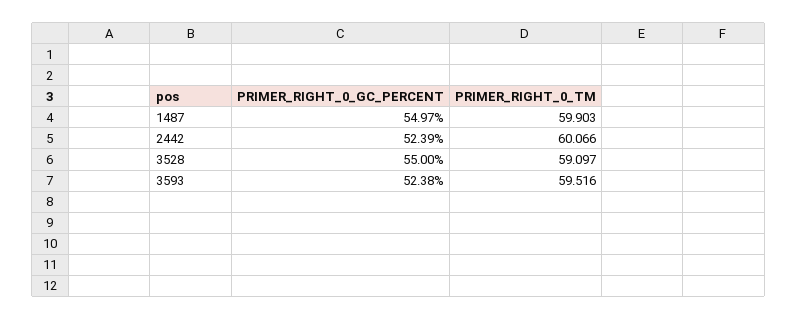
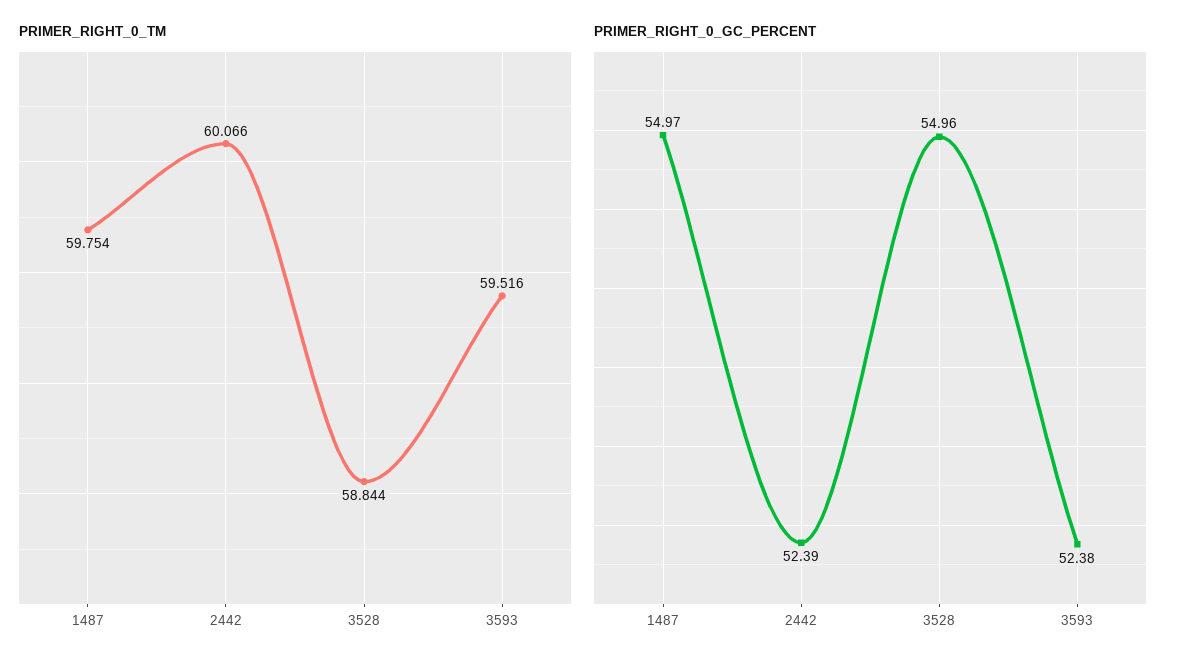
PRIMER_RIGHT_0_TM, 1487: 59.903 -> 59.754
PRIMER_RIGHT_0_GC_PERCENT, 3528: 55 -> 54.96
PRIMER_RIGHT_0_TM, 3528: 59.097 -> 58.844

